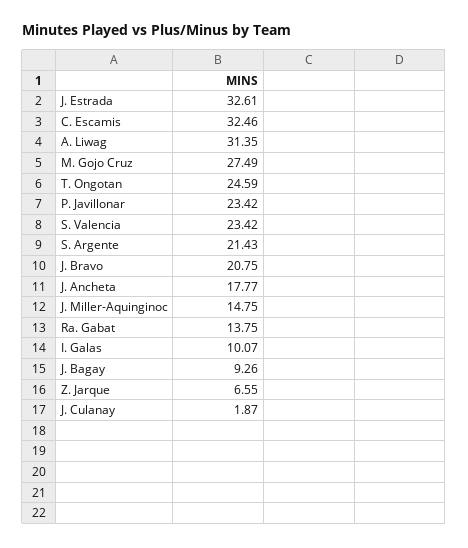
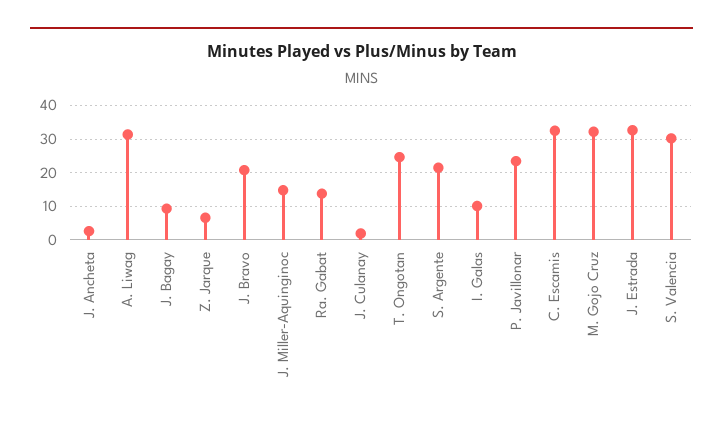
M. Gojo Cruz: 27.49 -> 32
S. Valencia: 23.42 -> 30
J. Ancheta: 17.77 -> 2

